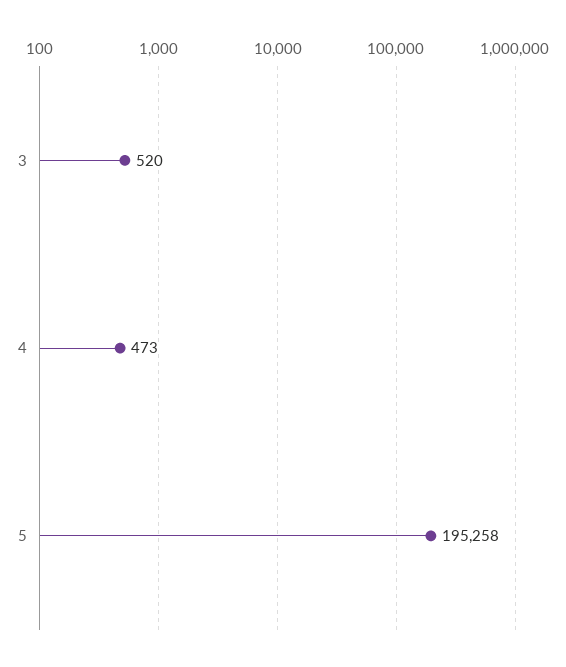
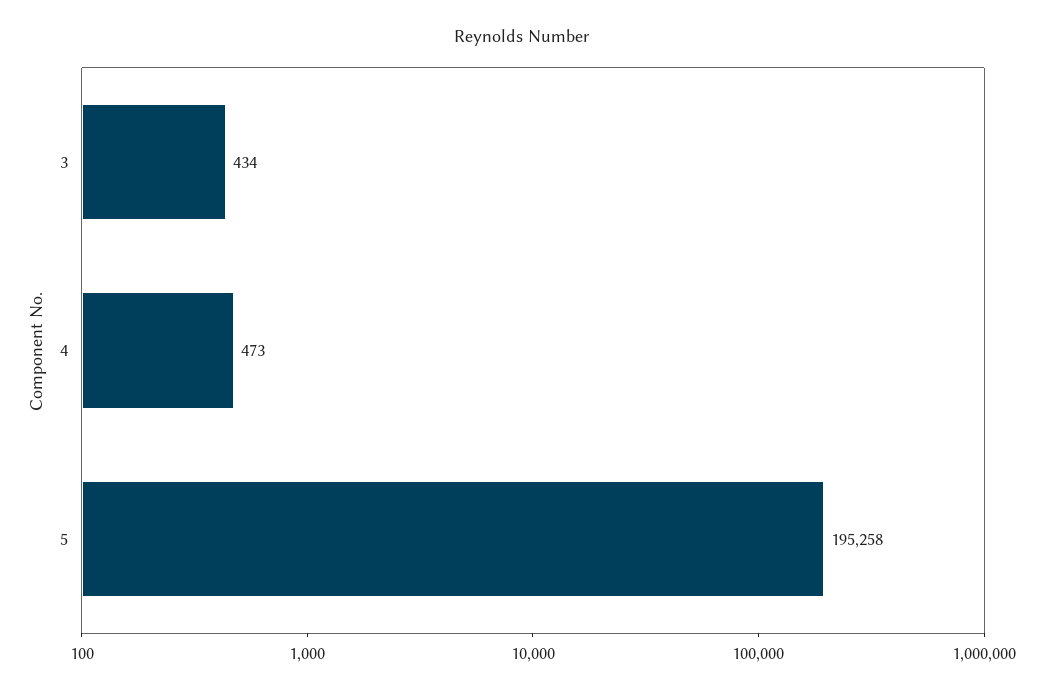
3: 520 -> 434

